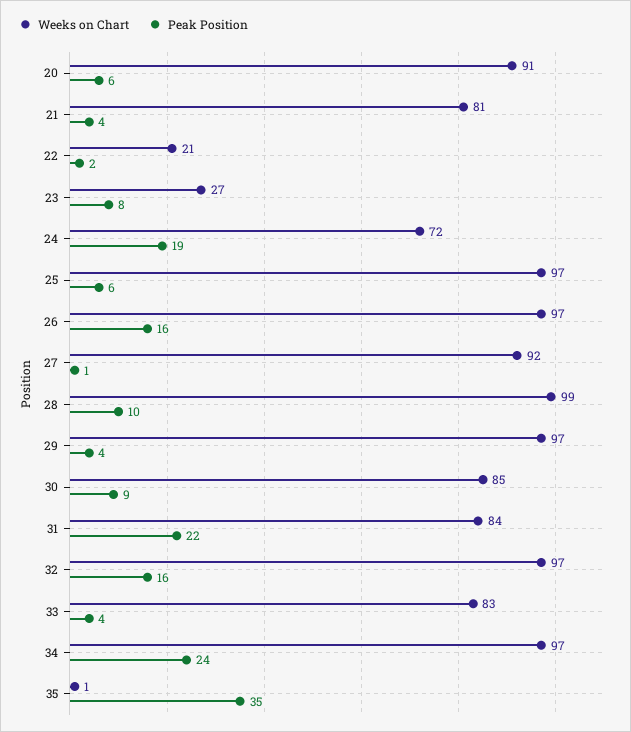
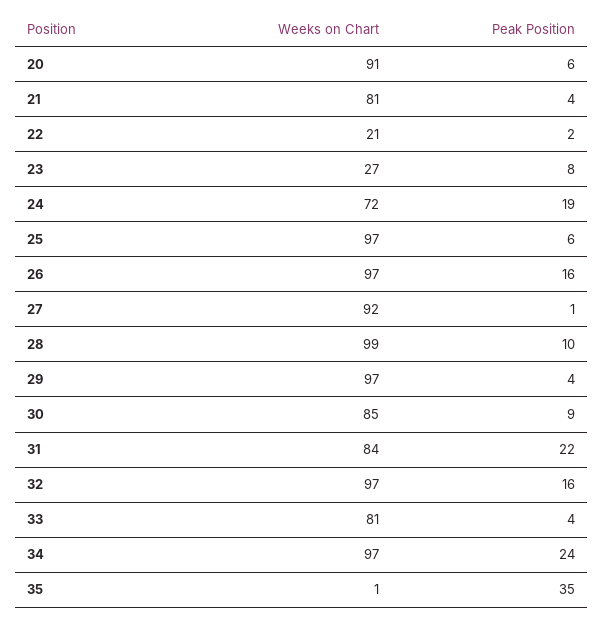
Weeks on Chart, 33: 83 -> 81

